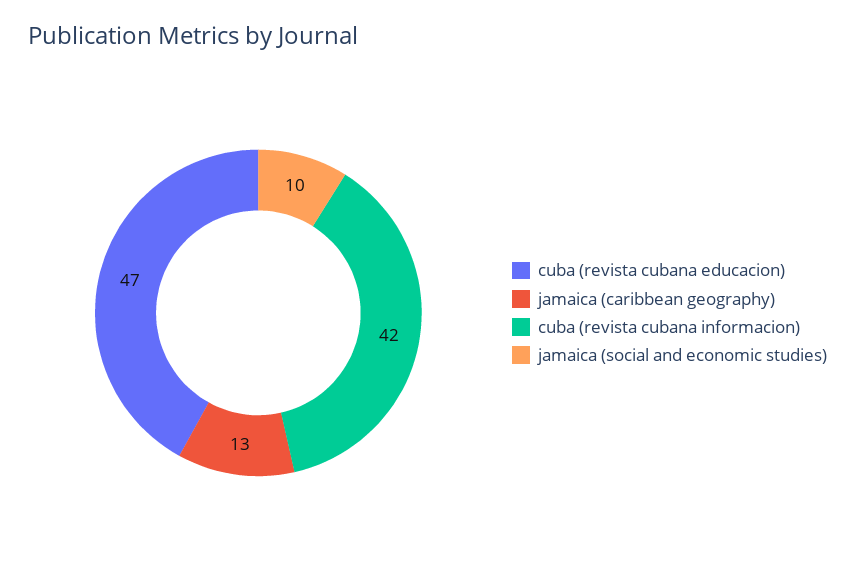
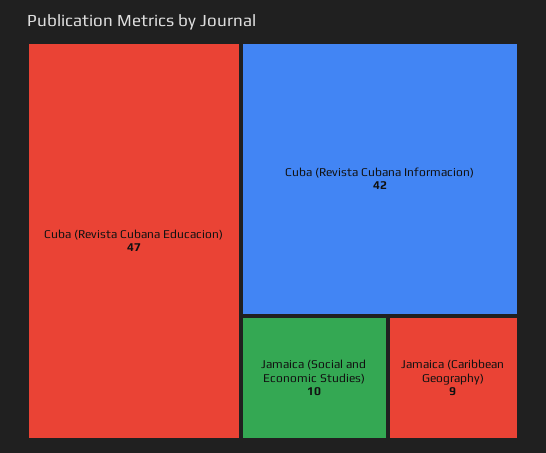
jamaica (caribbean geography): 13 -> 9

